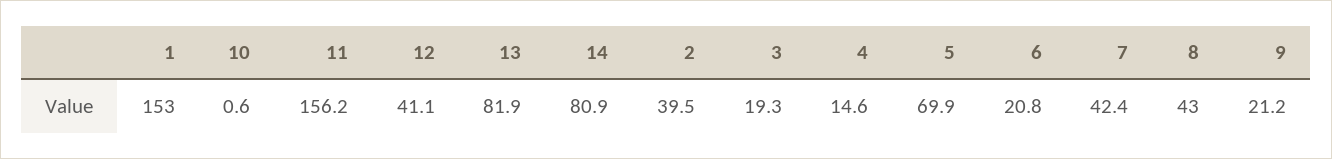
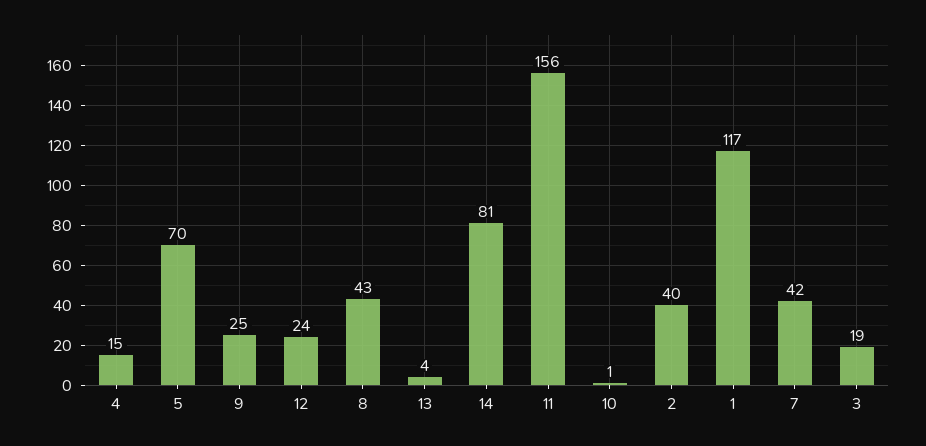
1: 153 -> 117
12: 41.1 -> 24
13: 81.9 -> 4
6: 20.8 -> none
9: 21.2 -> 25

